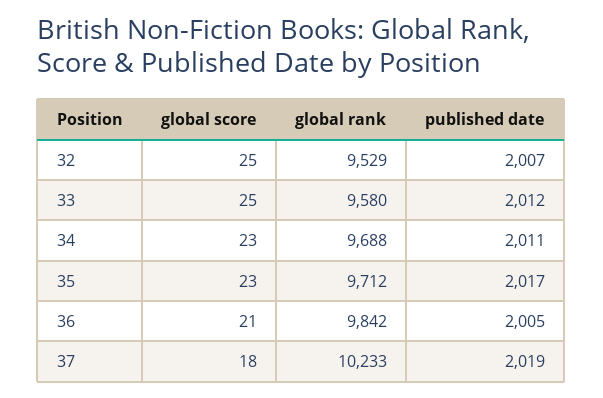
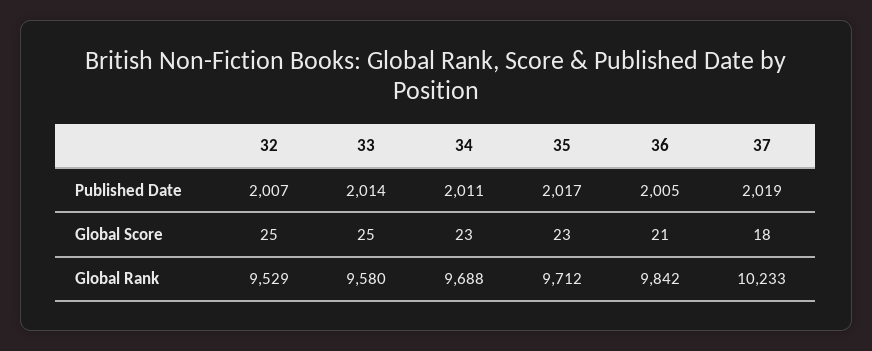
published date, 33: 2012 -> 2014

